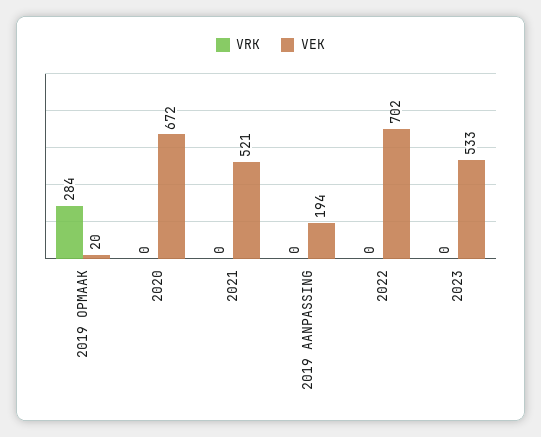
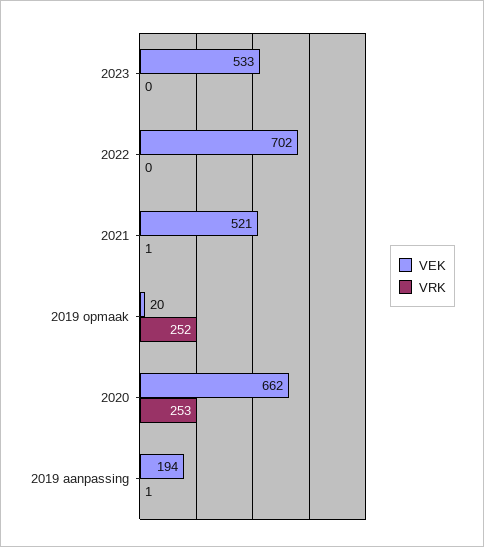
VRK, 2019 OPMAAK: 284 -> 252
VRK, 2020: 0 -> 253
VEK, 2020: 672 -> 662
VRK, 2021: 0 -> 1
VRK, 2019 AANPASSING: 0 -> 1

